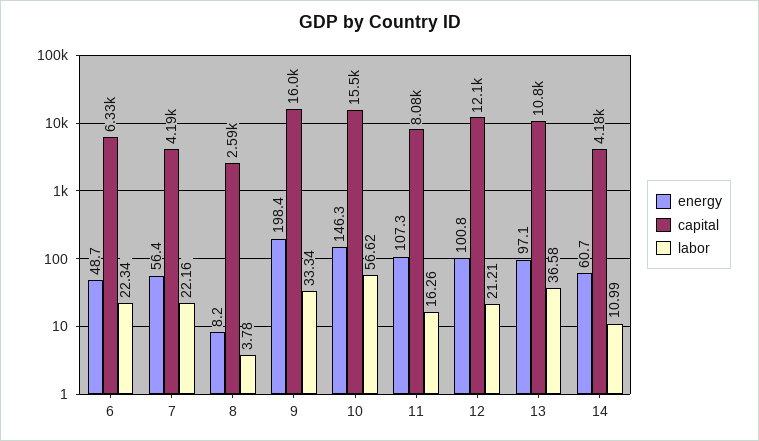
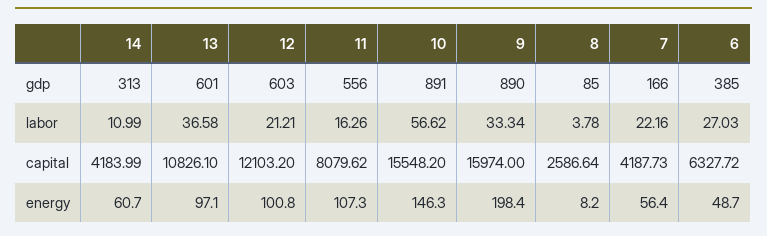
labor, 6: 22.34 -> 27.03
gdp, 14: none -> 313
gdp, 13: none -> 601
gdp, 12: none -> 603
gdp, 11: none -> 556
gdp, 10: none -> 891
gdp, 9: none -> 890
gdp, 8: none -> 85
gdp, 7: none -> 166
gdp, 6: none -> 385

